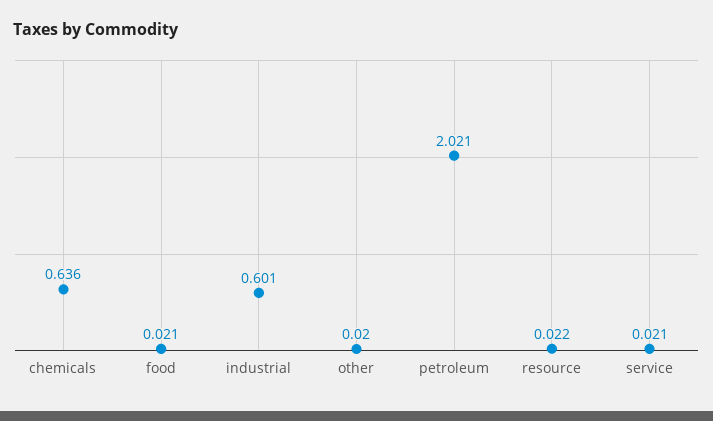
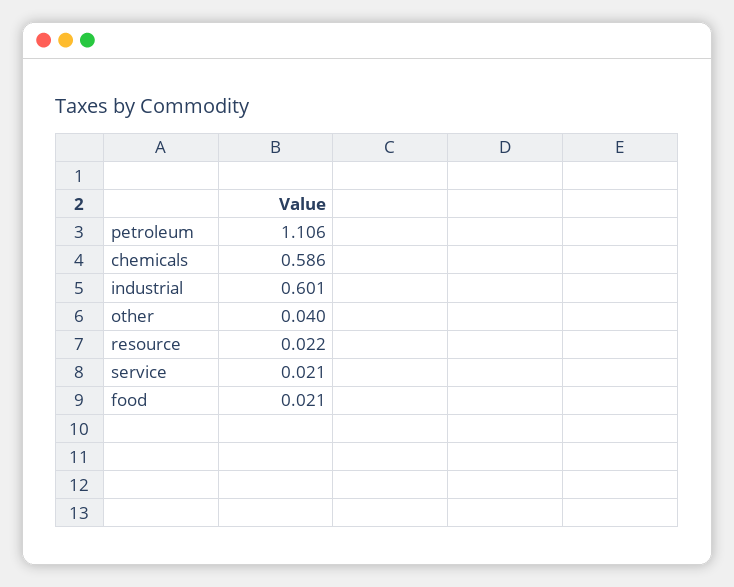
chemicals: 0.636 -> 0.586
other: 0.02 -> 0.04
petroleum: 2.021 -> 1.106

